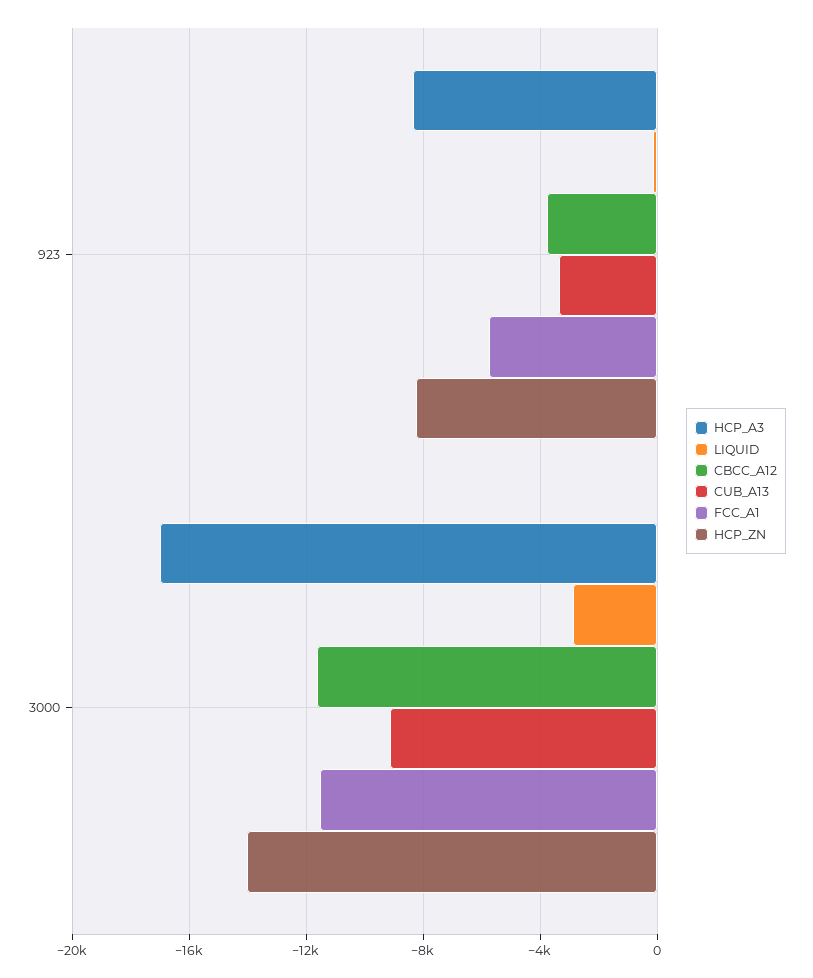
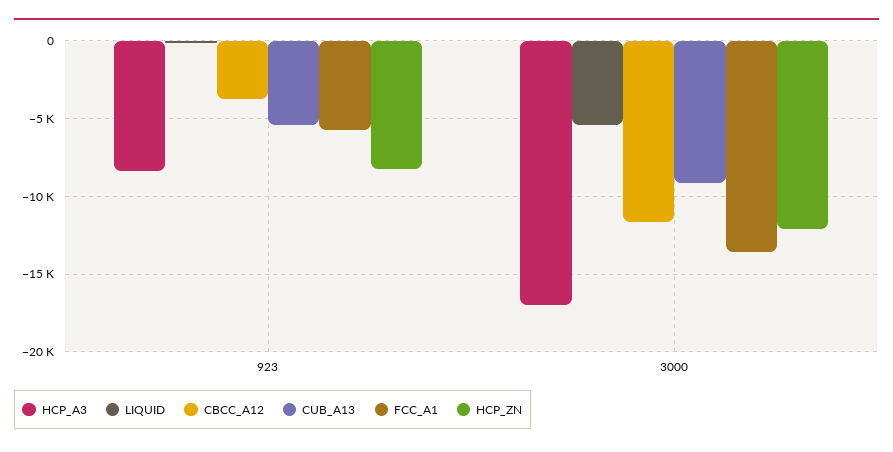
CUB_A13, 923: -3500 -> -5500
LIQUID, 3000: -3000 -> -5500
FCC_A1, 3000: -11500 -> -13500
HCP_ZN, 3000: -14000 -> -12000

